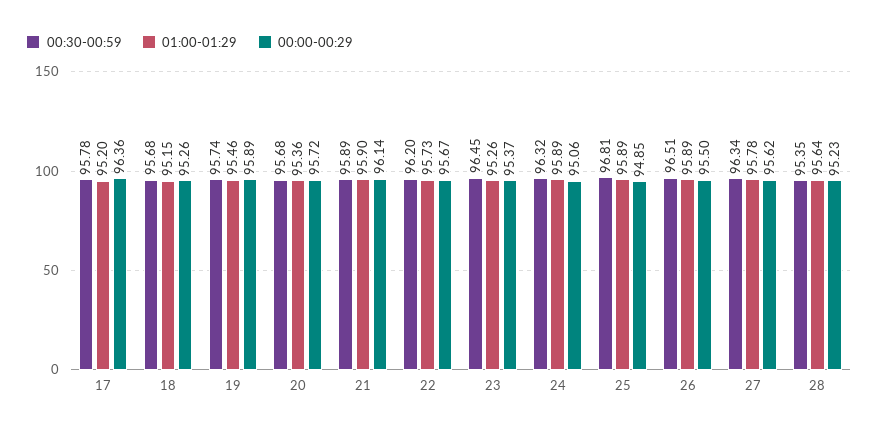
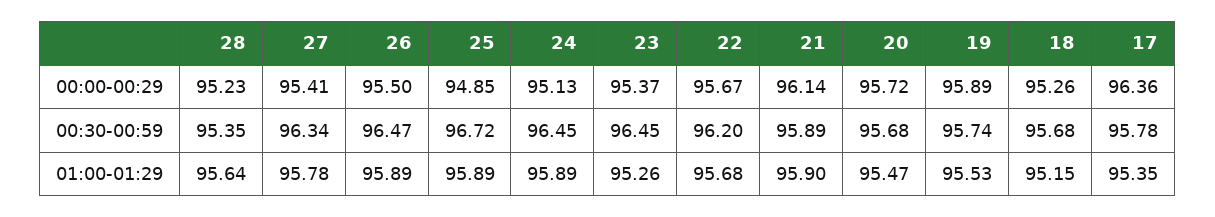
01:00-01:29, 17: 95.2 -> 95.35
01:00-01:29, 19: 95.46 -> 95.53
01:00-01:29, 20: 95.36 -> 95.47
01:00-01:29, 22: 95.73 -> 95.68
00:30-00:59, 24: 96.32 -> 96.45
00:00-00:29, 24: 95.06 -> 95.13
00:30-00:59, 25: 96.81 -> 96.72
00:30-00:59, 26: 96.51 -> 96.47
00:00-00:29, 27: 95.62 -> 95.41

